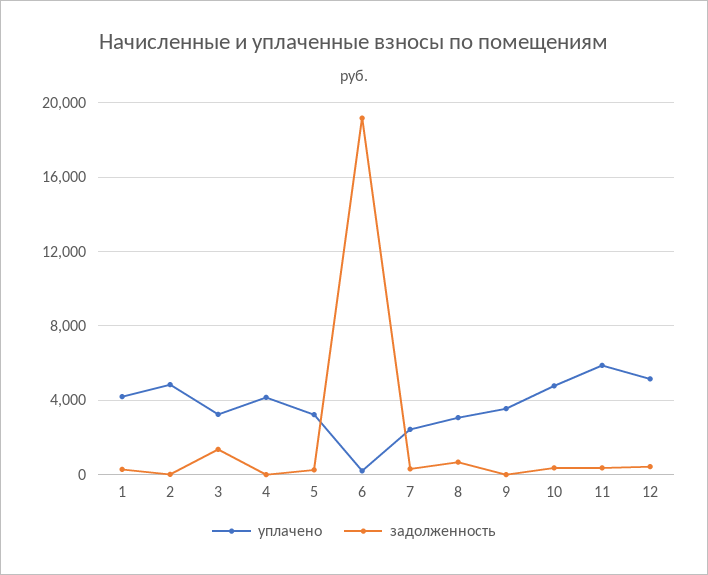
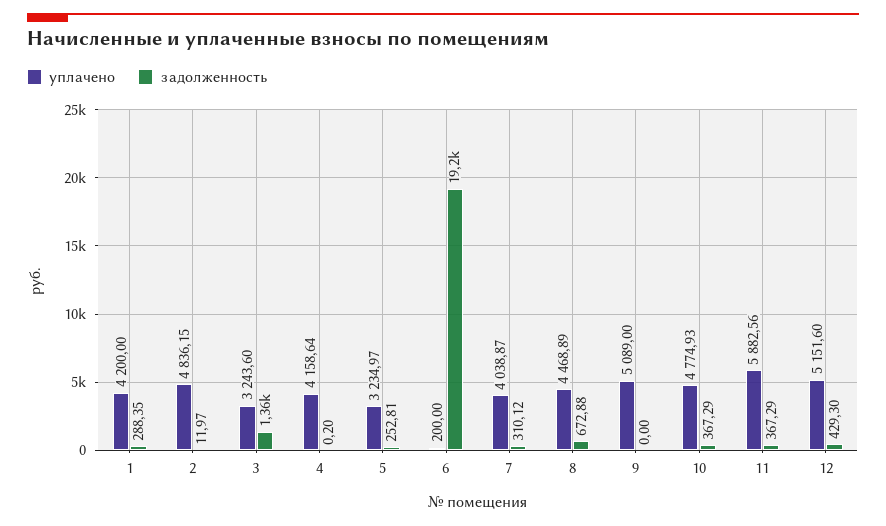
уплачено, 7: 2500 -> 4038.87
уплачено, 8: 3000 -> 4468.89
уплачено, 9: 3500 -> 5089

